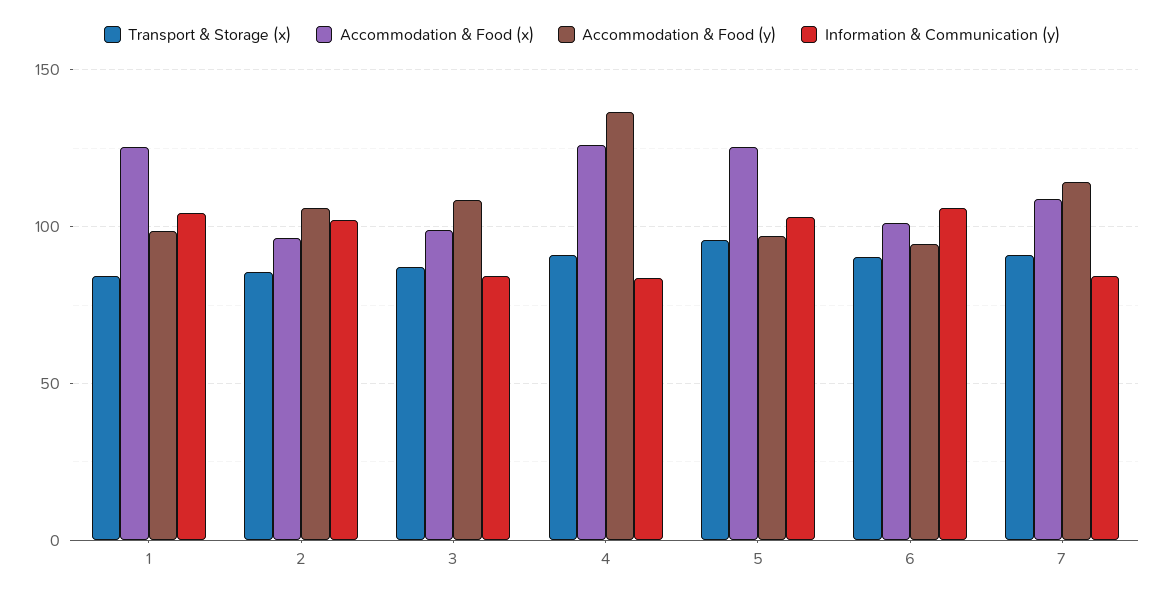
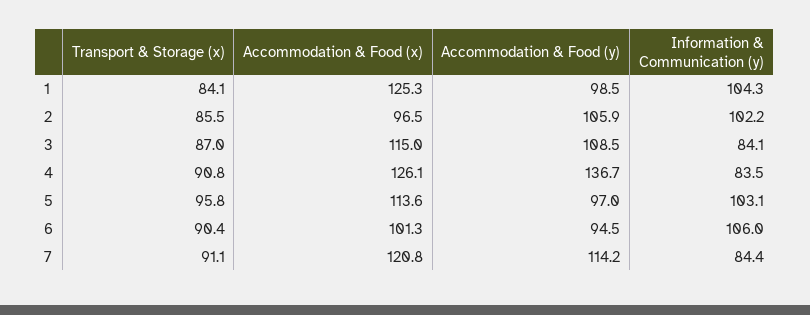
Accommodation & Food (x), 3: 100 -> 115
Accommodation & Food (x), 5: 125 -> 113.6
Accommodation & Food (x), 7: 110 -> 120.8

